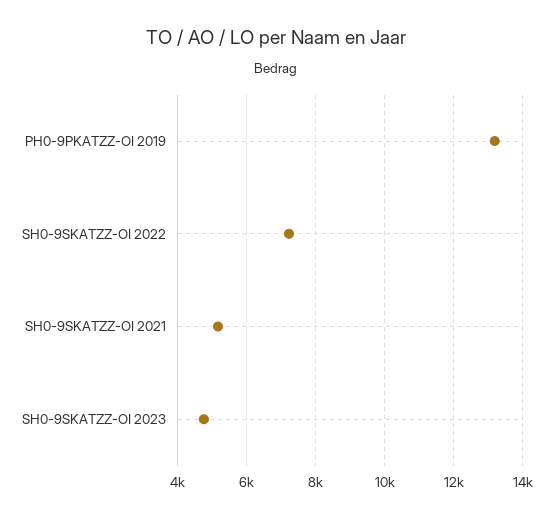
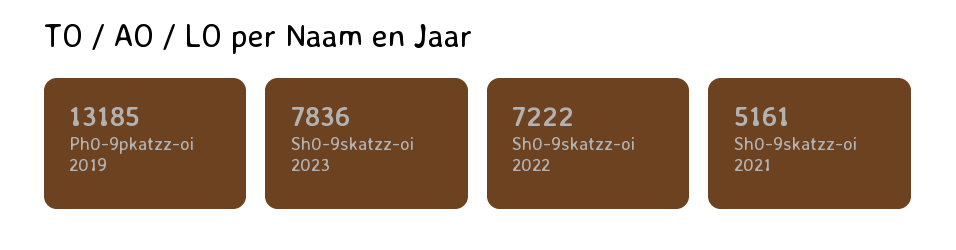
SH0-9SKATZZ-OI 2023: 4800 -> 7836

